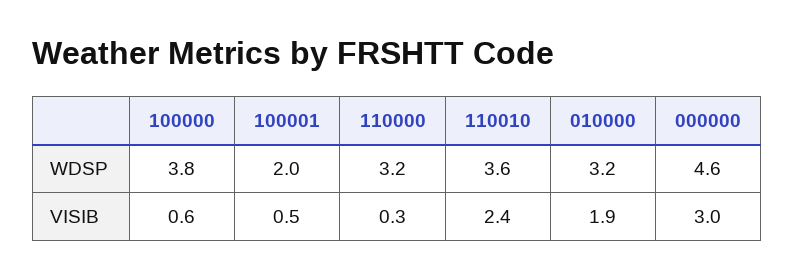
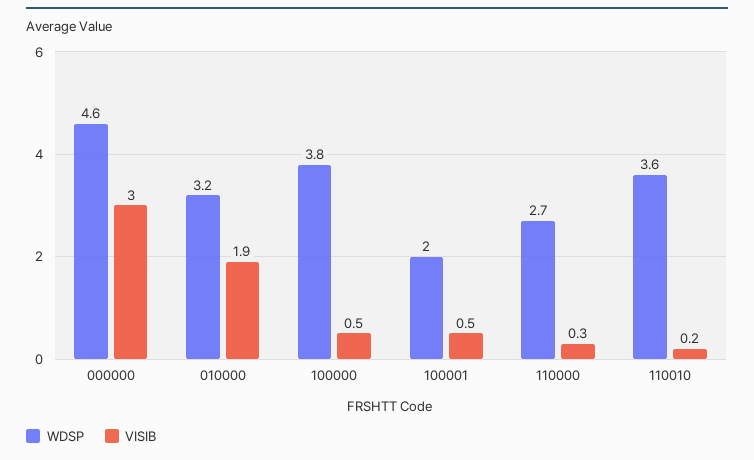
WDSP, 110000: 3.2 -> 2.7
VISIB, 100000: 0.6 -> 0.5
VISIB, 110010: 2.4 -> 0.2

